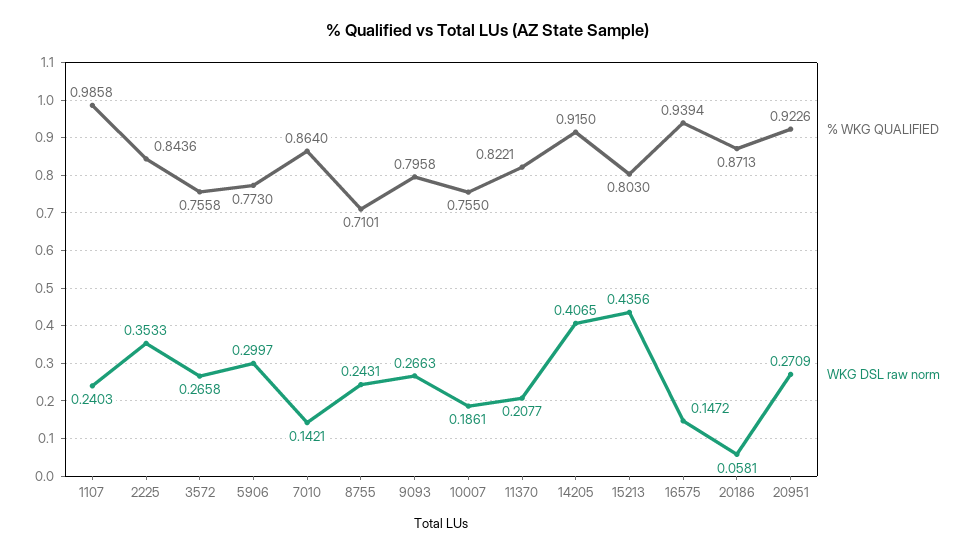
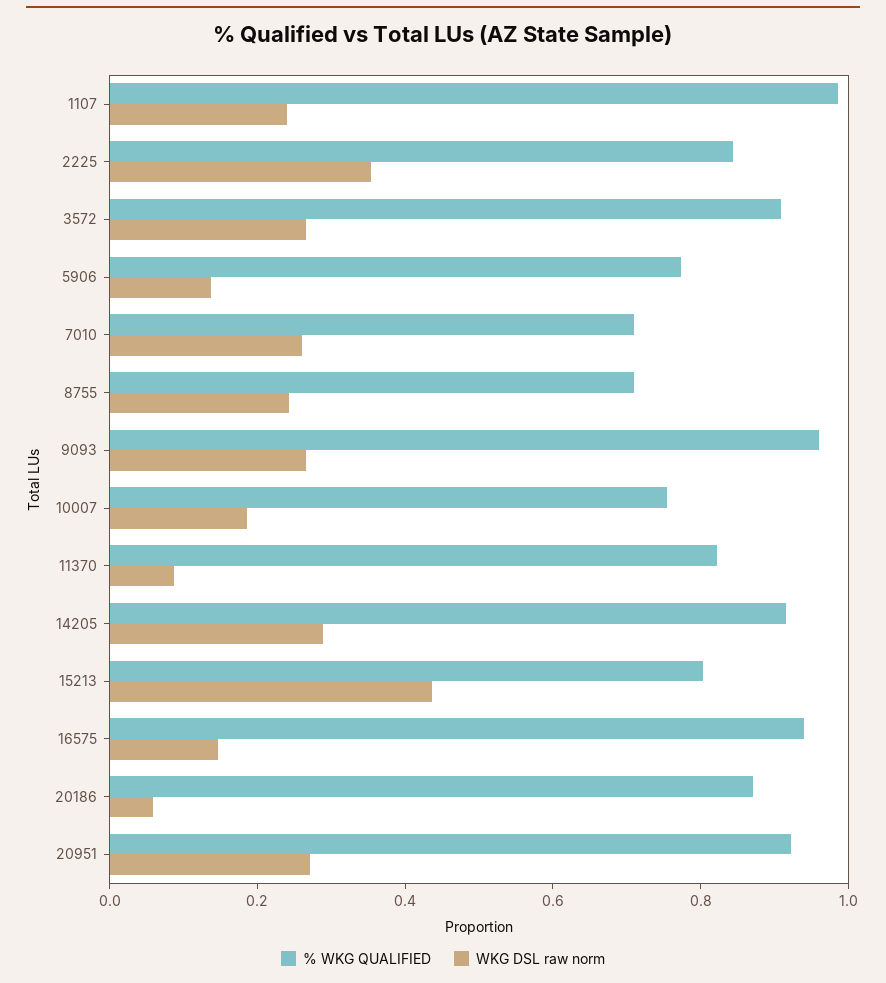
% WKG QUALIFIED, 3572: 0.7558 -> 0.9
WKG DSL raw norm, 5906: 0.2997 -> 0.15
% WKG QUALIFIED, 7010: 0.864 -> 0.7
WKG DSL raw norm, 7010: 0.1421 -> 0.25
% WKG QUALIFIED, 9093: 0.7958 -> 0.95
WKG DSL raw norm, 11370: 0.2077 -> 0.1
WKG DSL raw norm, 14205: 0.4065 -> 0.3

